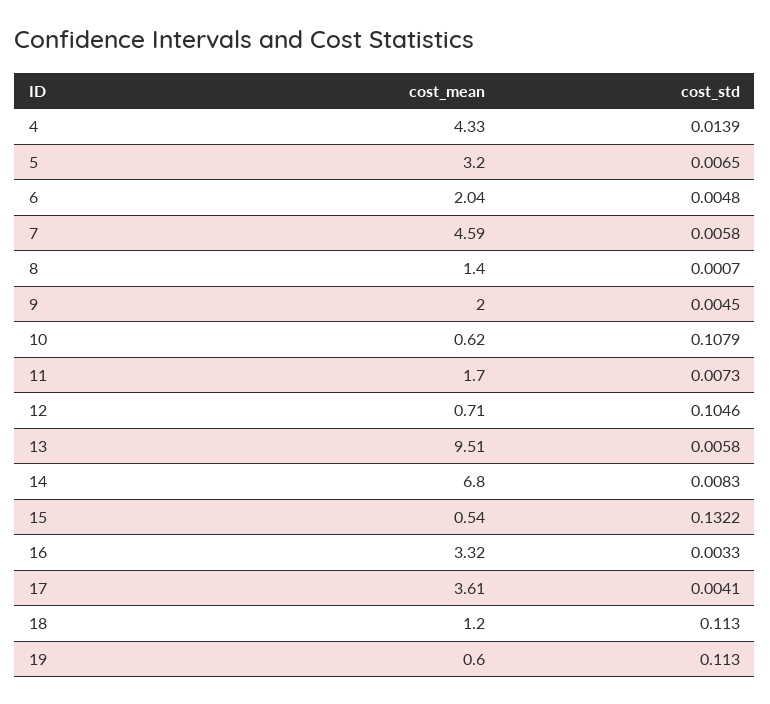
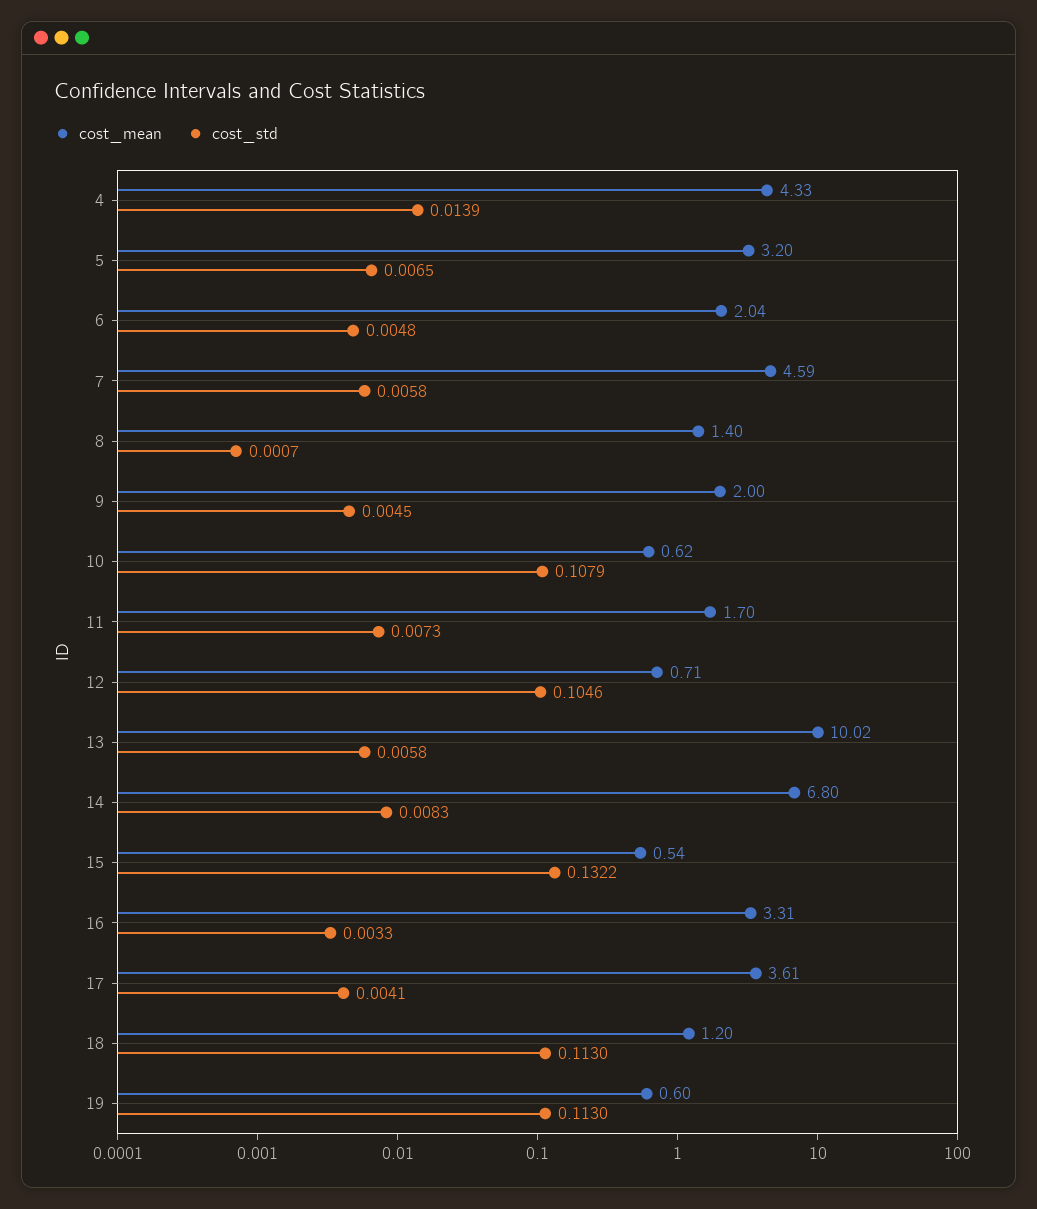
cost_mean, 13: 9.51 -> 10.02
cost_mean, 16: 3.32 -> 3.31

